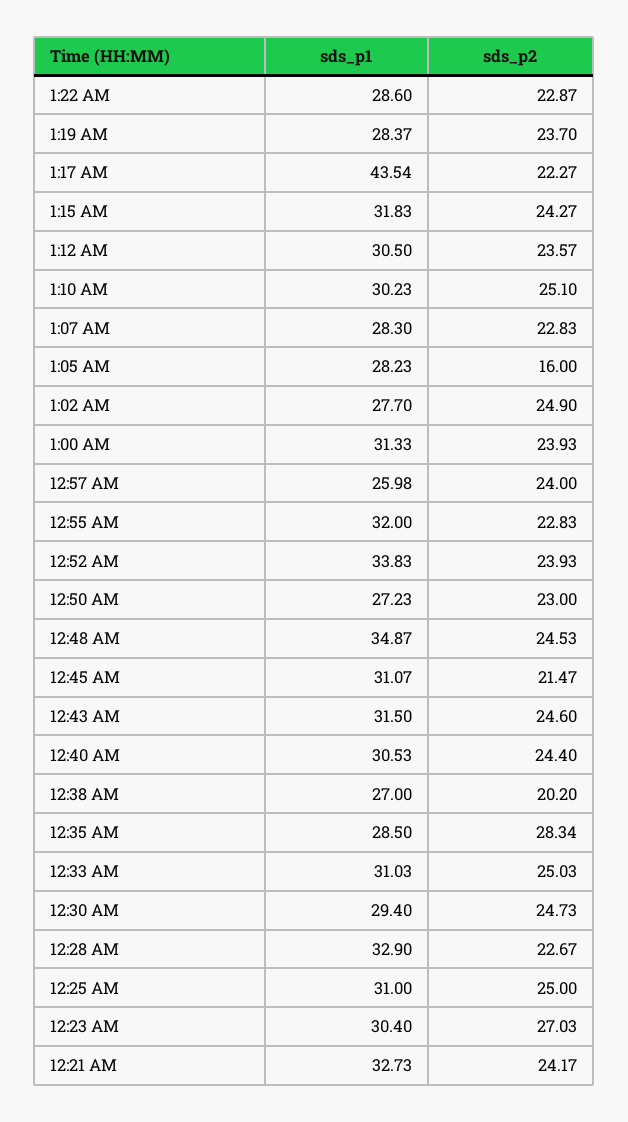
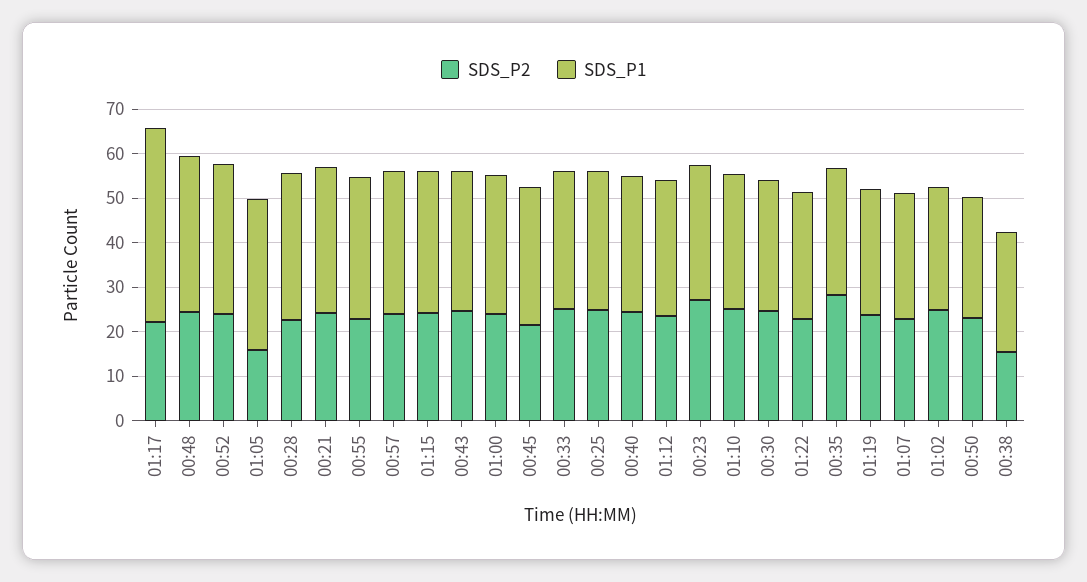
sds_p1, 1:05 AM: 28.23 -> 34
sds_p1, 12:57 AM: 25.98 -> 32
sds_p2, 12:38 AM: 20.2 -> 16

